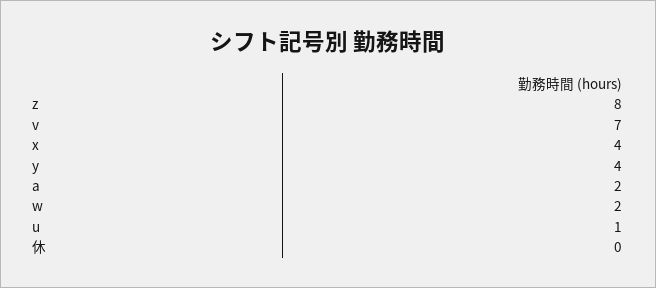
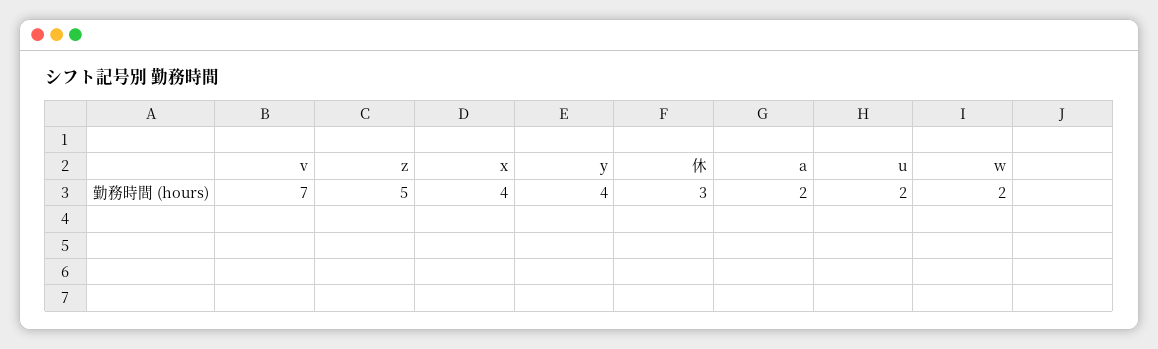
z: 8 -> 5
u: 1 -> 2
休: 0 -> 3

